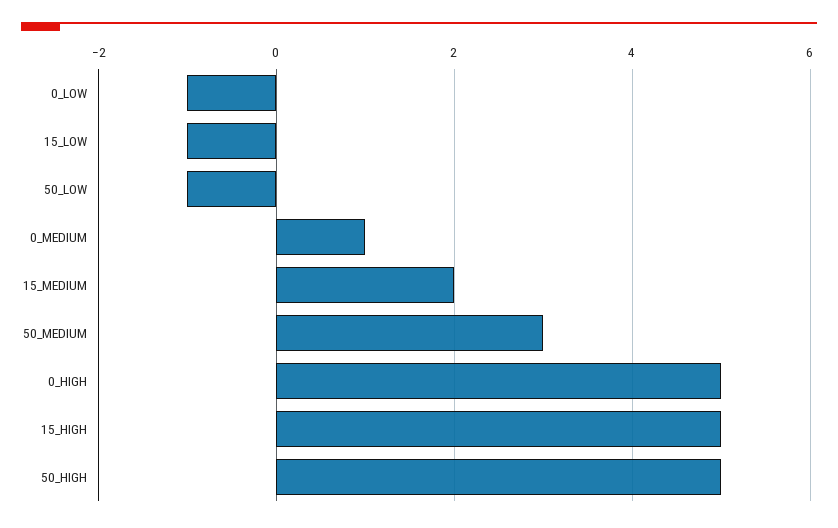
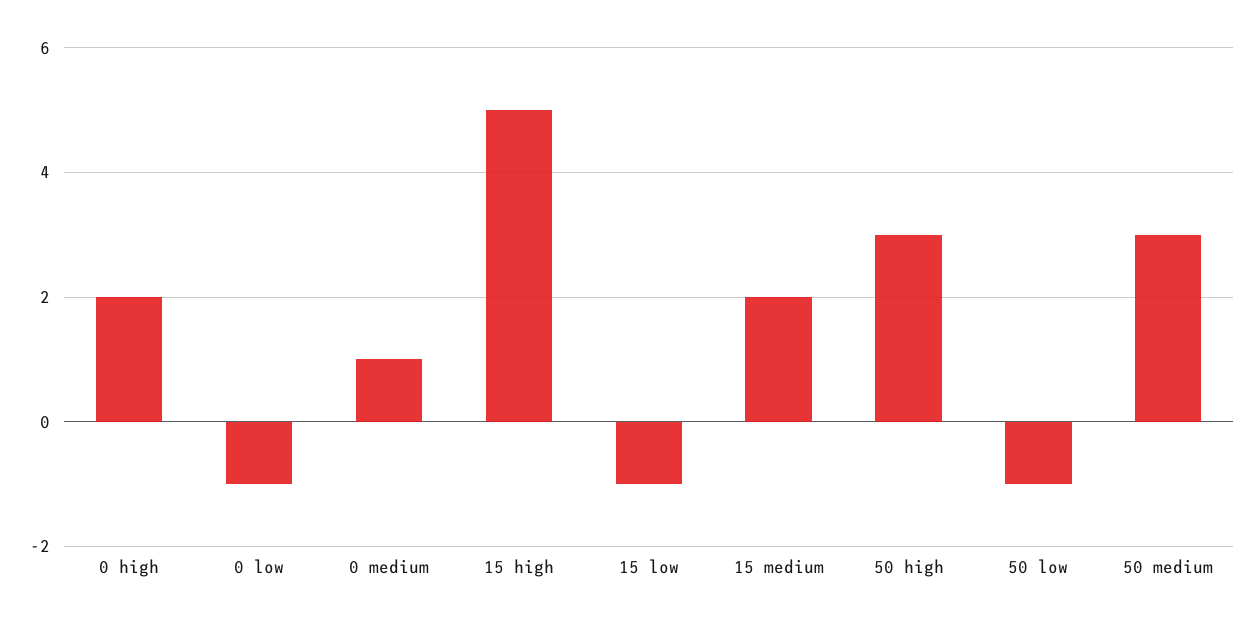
0_HIGH: 5 -> 2
50_HIGH: 5 -> 3

